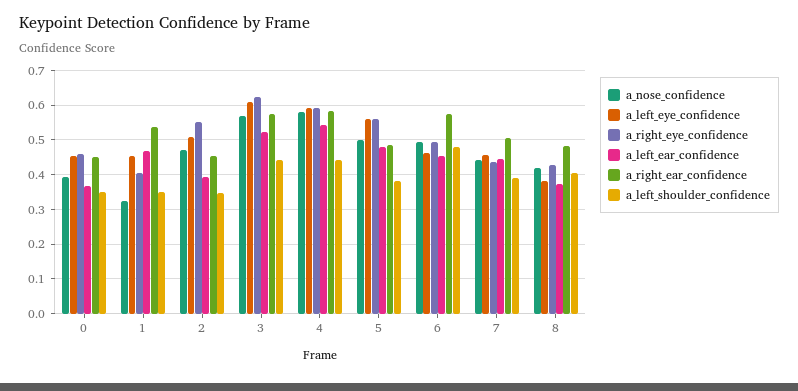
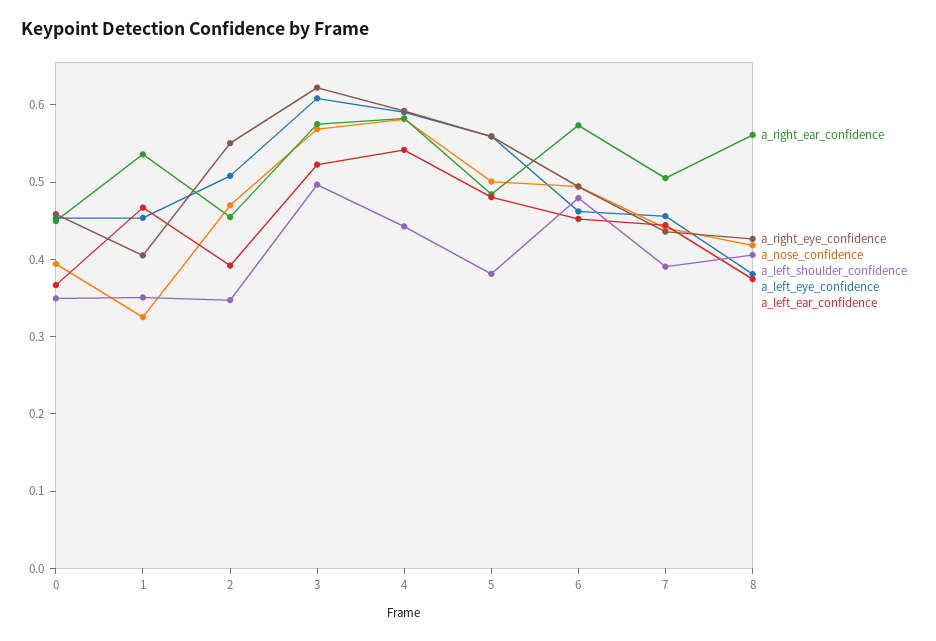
a_left_shoulder_confidence, 3: 0.44 -> 0.5
a_right_ear_confidence, 8: 0.48 -> 0.56

